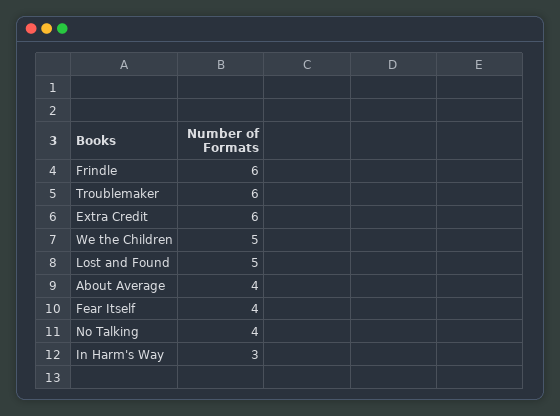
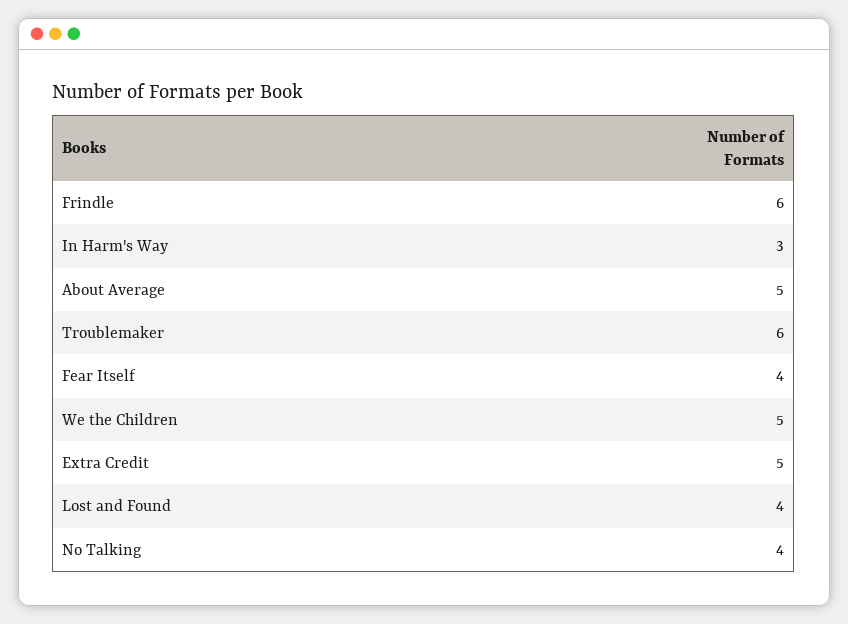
Extra Credit: 6 -> 5
Lost and Found: 5 -> 4
About Average: 4 -> 5

